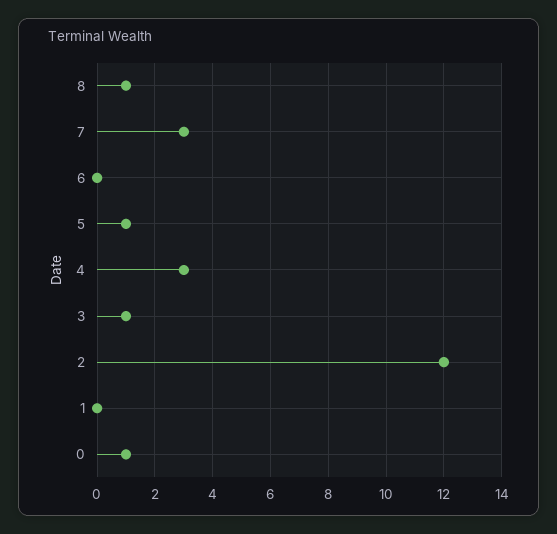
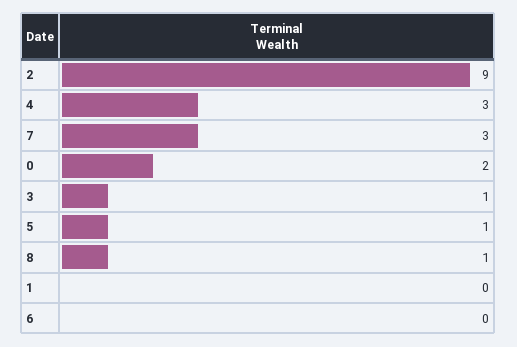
2: 12 -> 9
0: 1 -> 2

